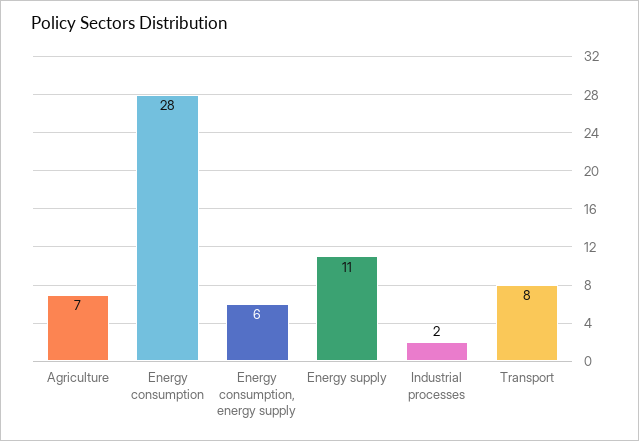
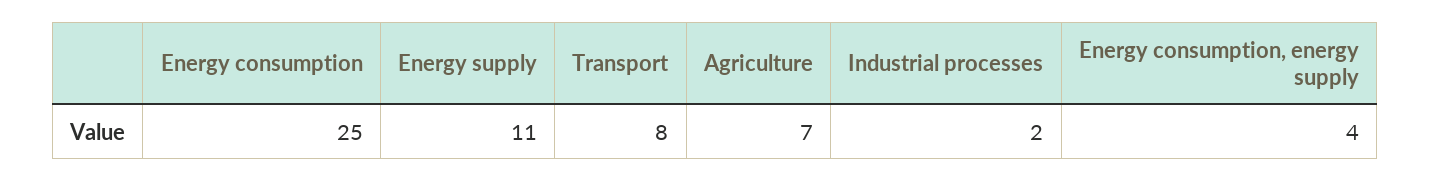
Energy consumption: 28 -> 25
Energy consumption, energy supply: 6 -> 4

